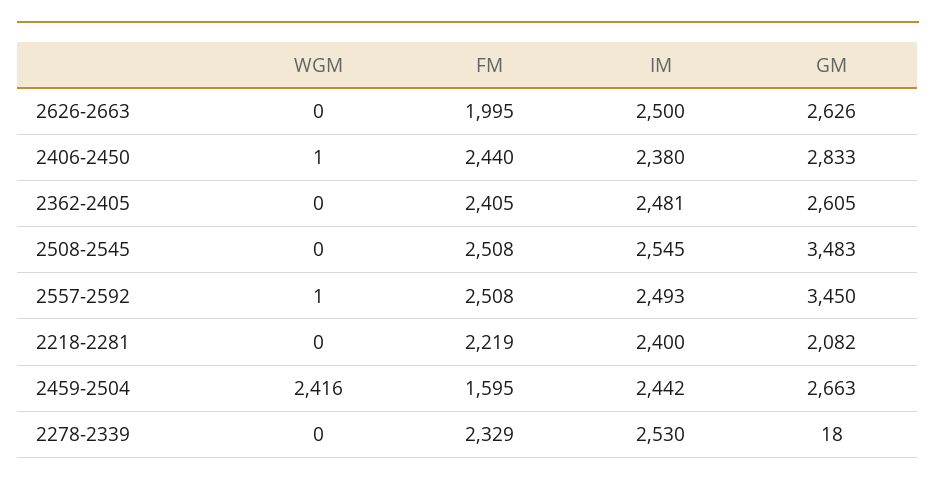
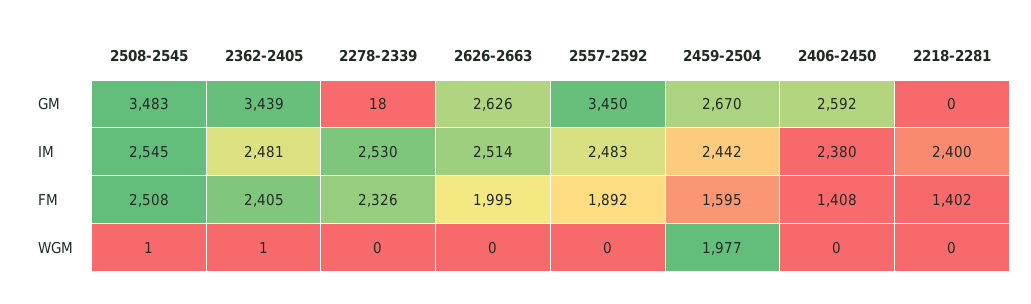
IM, 2626-2663: 2500 -> 2514
WGM, 2406-2450: 1 -> 0
FM, 2406-2450: 2440 -> 1408
GM, 2406-2450: 2833 -> 2592
WGM, 2362-2405: 0 -> 1
GM, 2362-2405: 2605 -> 3439
WGM, 2508-2545: 0 -> 1
WGM, 2557-2592: 1 -> 0
FM, 2557-2592: 2508 -> 1892
IM, 2557-2592: 2493 -> 2483
FM, 2218-2281: 2219 -> 1402
GM, 2218-2281: 2082 -> 0
WGM, 2459-2504: 2416 -> 1977
GM, 2459-2504: 2663 -> 2670
FM, 2278-2339: 2329 -> 2326

